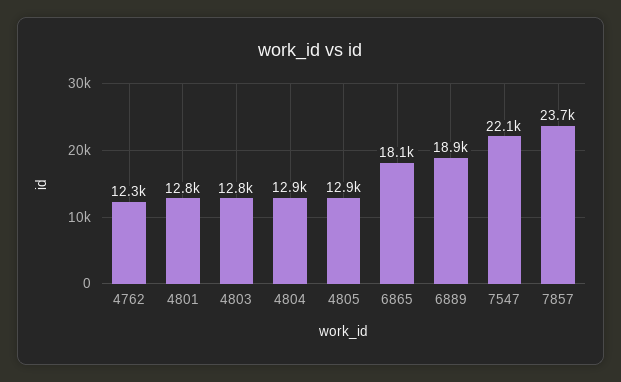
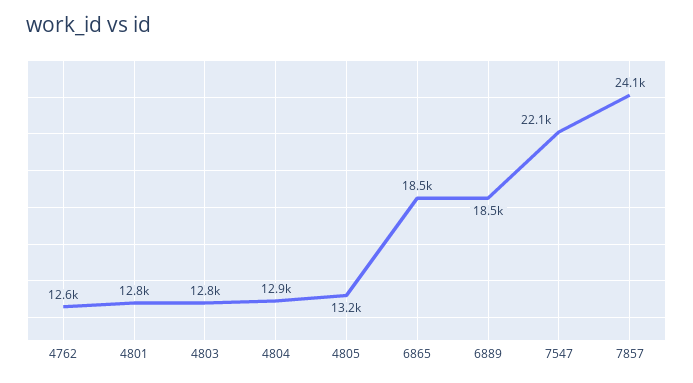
4762: 12300 -> 12600
4805: 12900 -> 13200
6865: 18100 -> 18500
6889: 18900 -> 18500
7857: 23700 -> 24100

